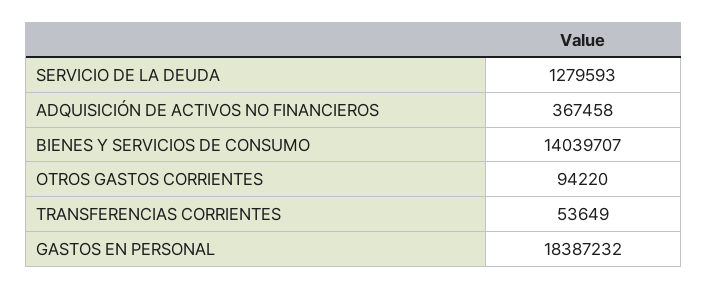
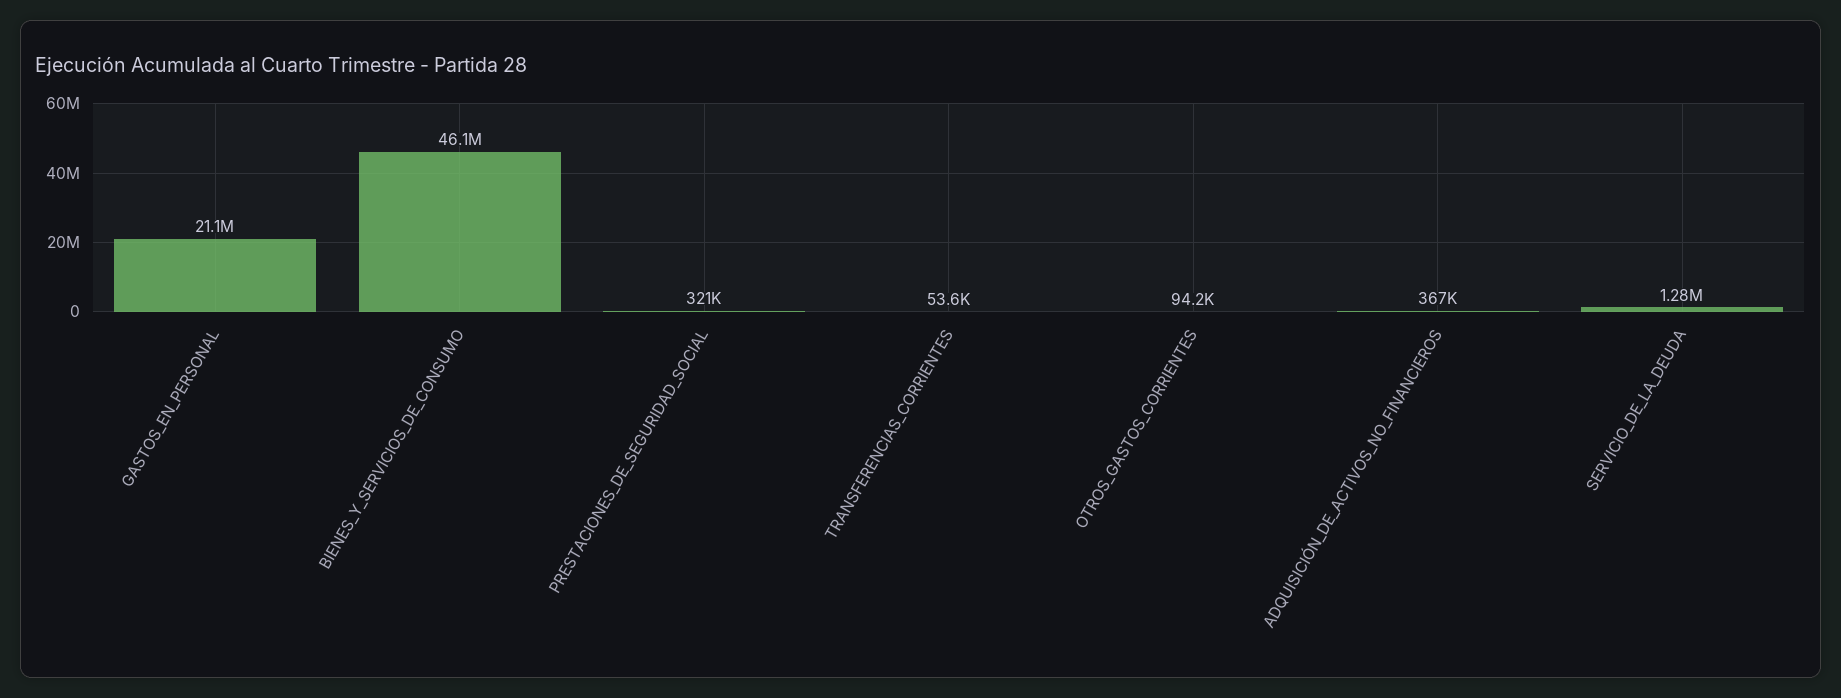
BIENES Y SERVICIOS DE CONSUMO: 14039707 -> 46100000
GASTOS EN PERSONAL: 18387232 -> 21100000
PRESTACIONES_DE_SEGURIDAD_SOCIAL: none -> 321000

